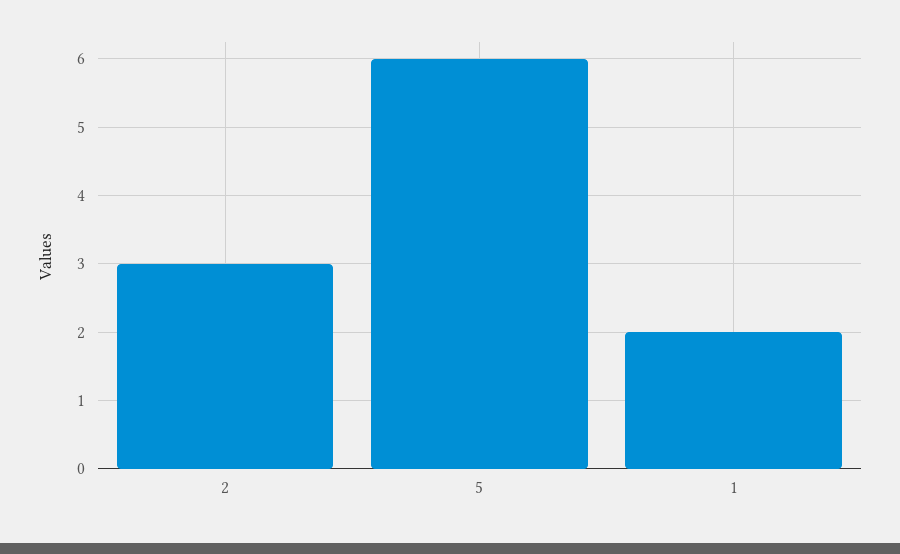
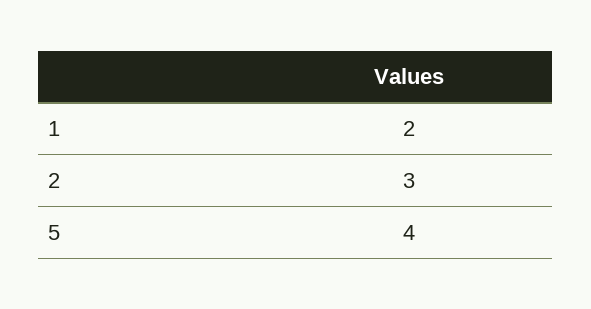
5: 6 -> 4

